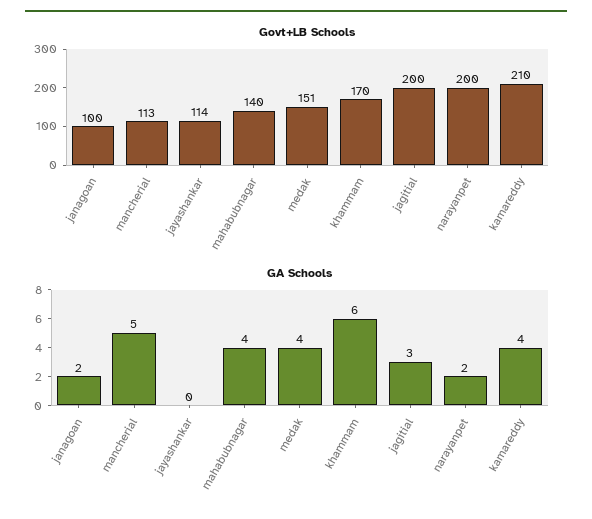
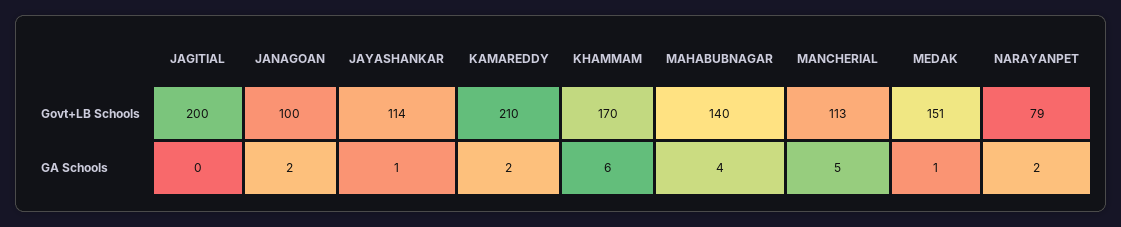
Govt+LB Schools, narayanpet: 200 -> 79
GA Schools, jayashankar: 0 -> 1
GA Schools, medak: 4 -> 1
GA Schools, jagitial: 3 -> 0
GA Schools, kamareddy: 4 -> 2

